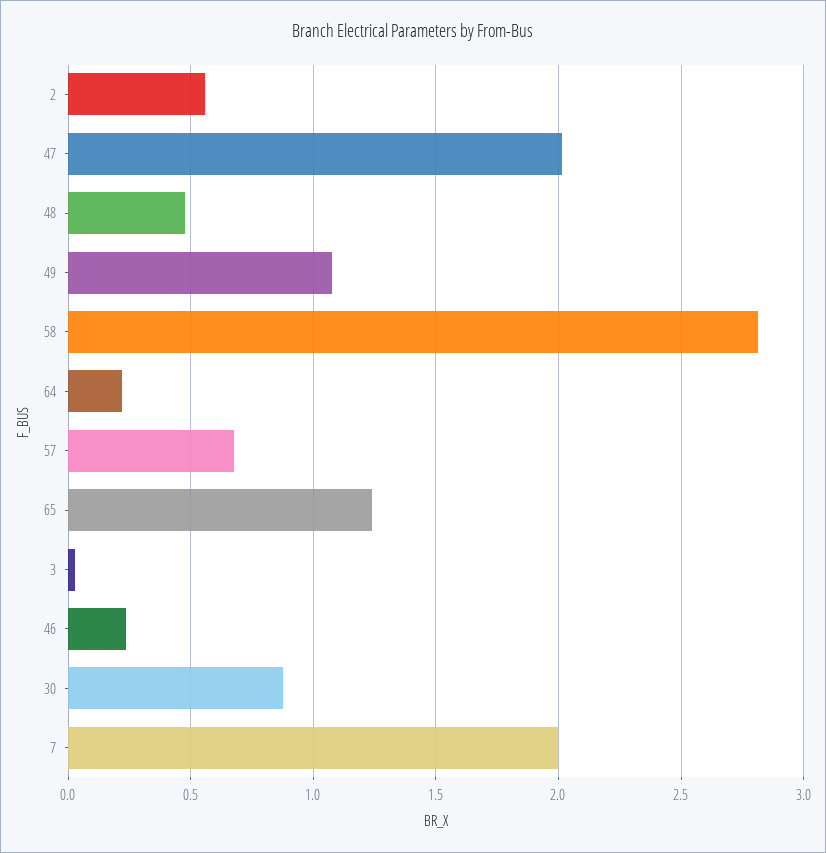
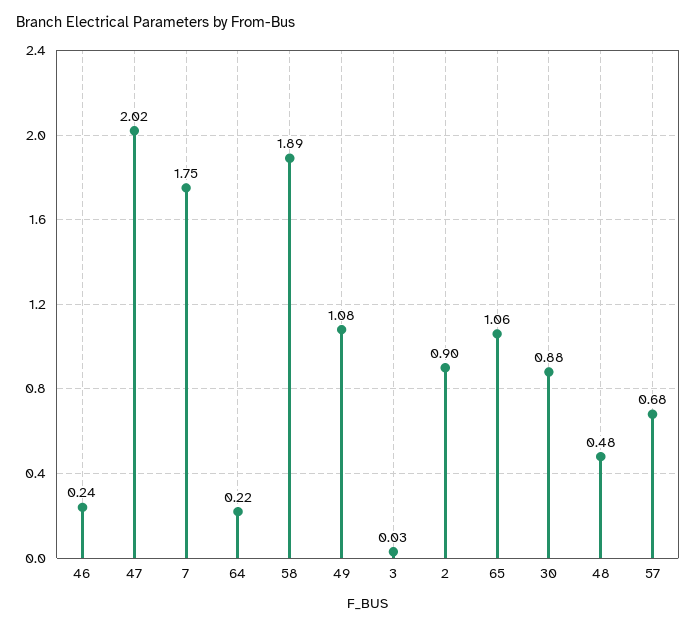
2: 0.55 -> 0.9
58: 2.8 -> 1.89
65: 1.25 -> 1.06
7: 2 -> 1.75

